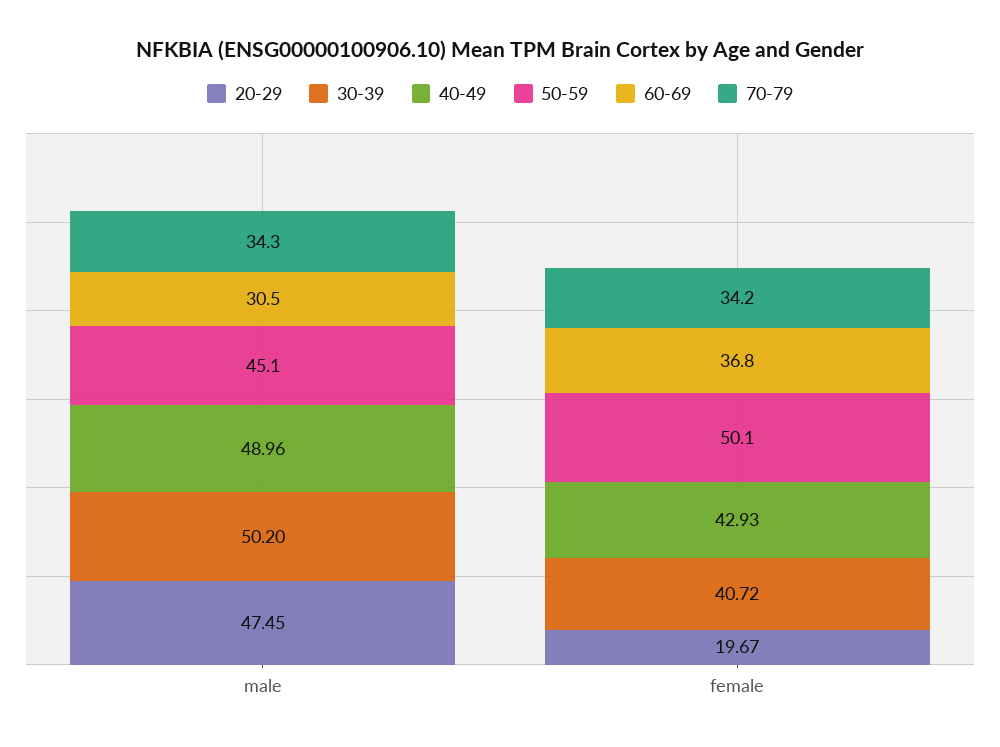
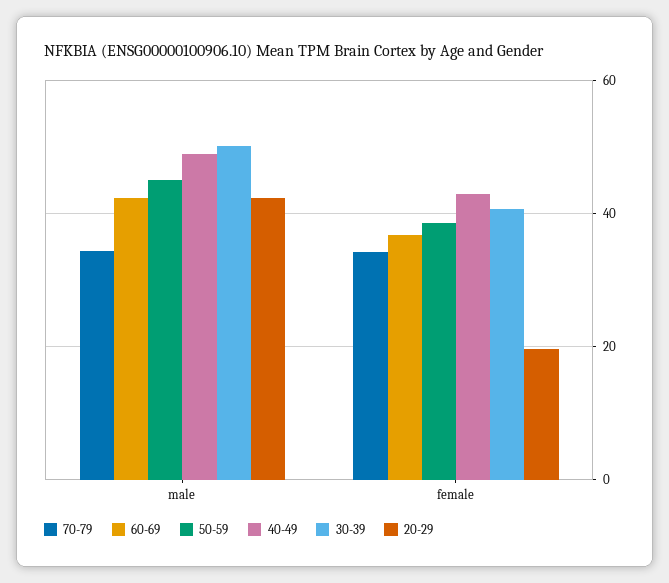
20-29, male: 47.45 -> 42
60-69, male: 30.5 -> 42
50-59, female: 50.1 -> 38

